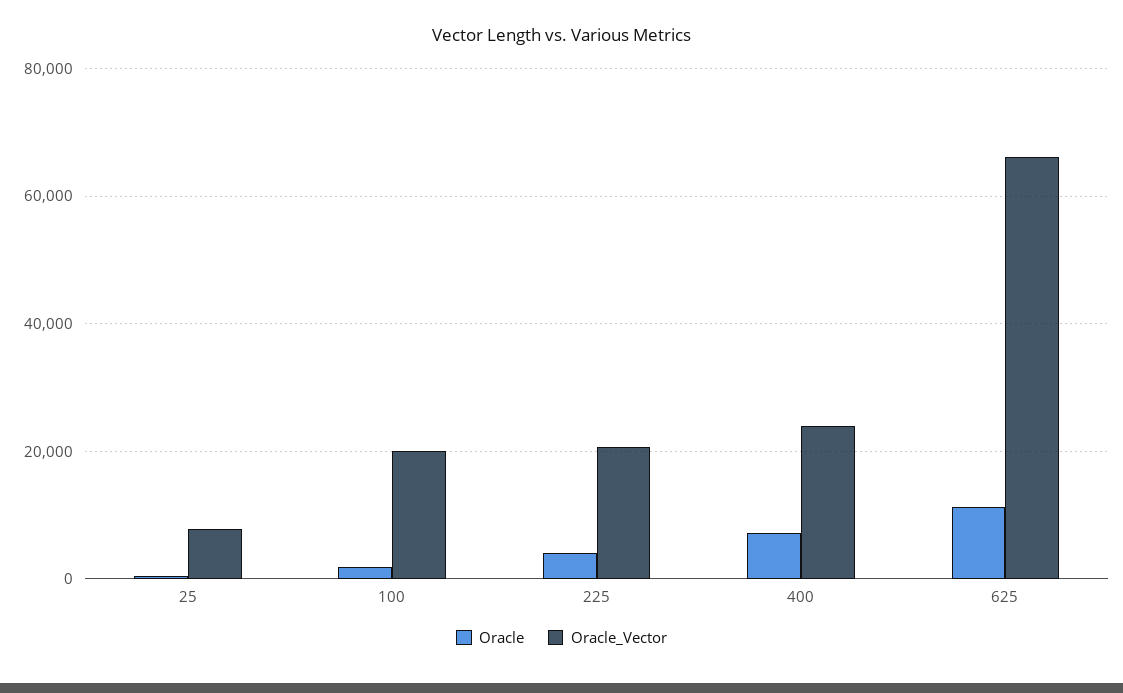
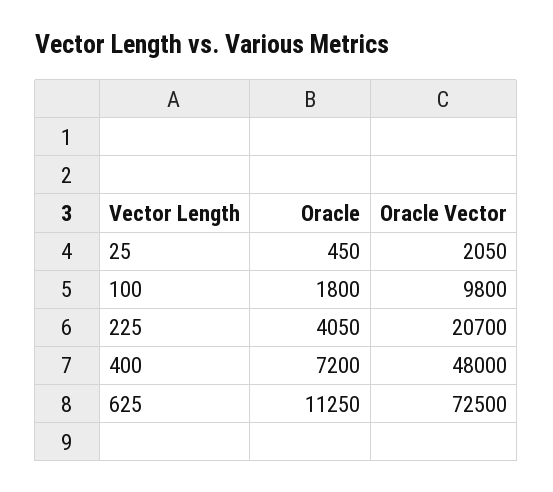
Oracle_Vector, 25: 8000 -> 2050
Oracle_Vector, 100: 20000 -> 9800
Oracle_Vector, 400: 24000 -> 48000
Oracle_Vector, 625: 66000 -> 72500

